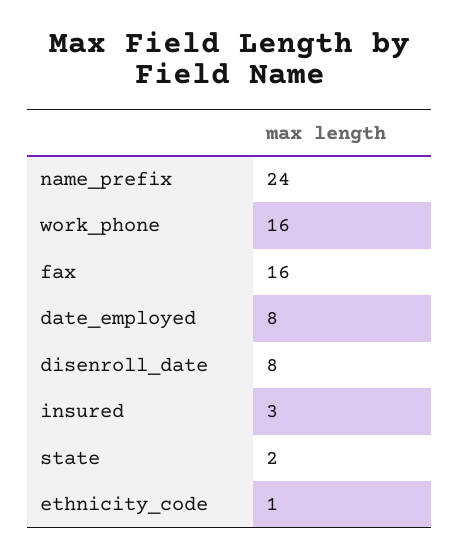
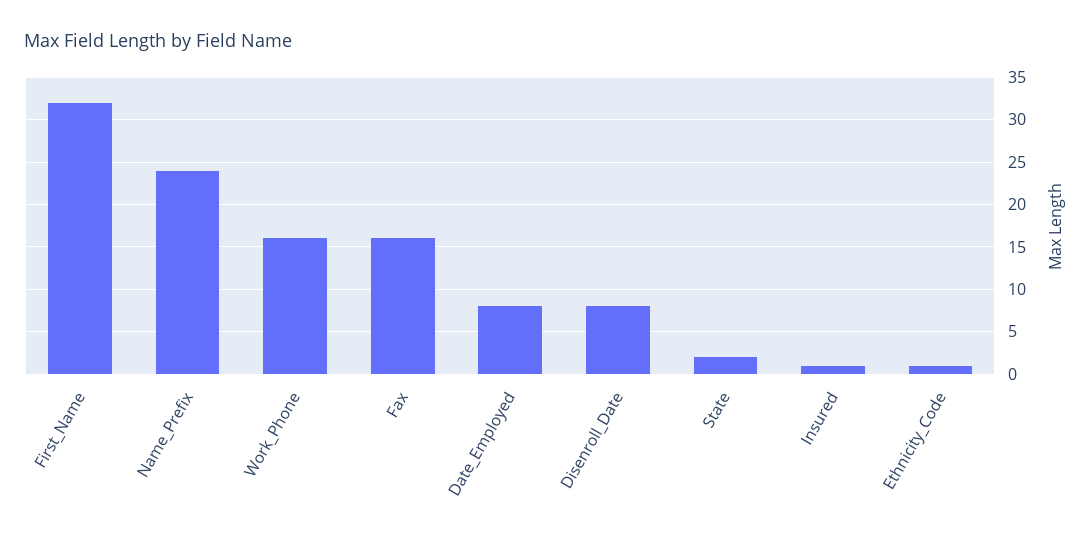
insured: 3 -> 1
First_Name: none -> 32

